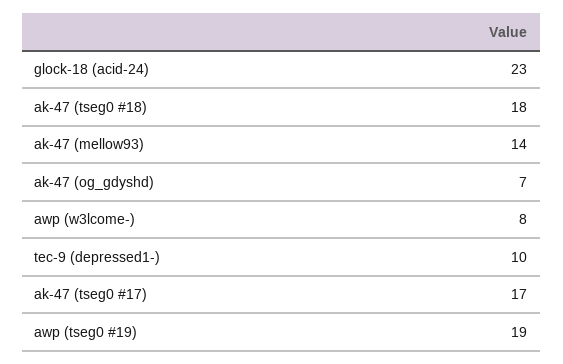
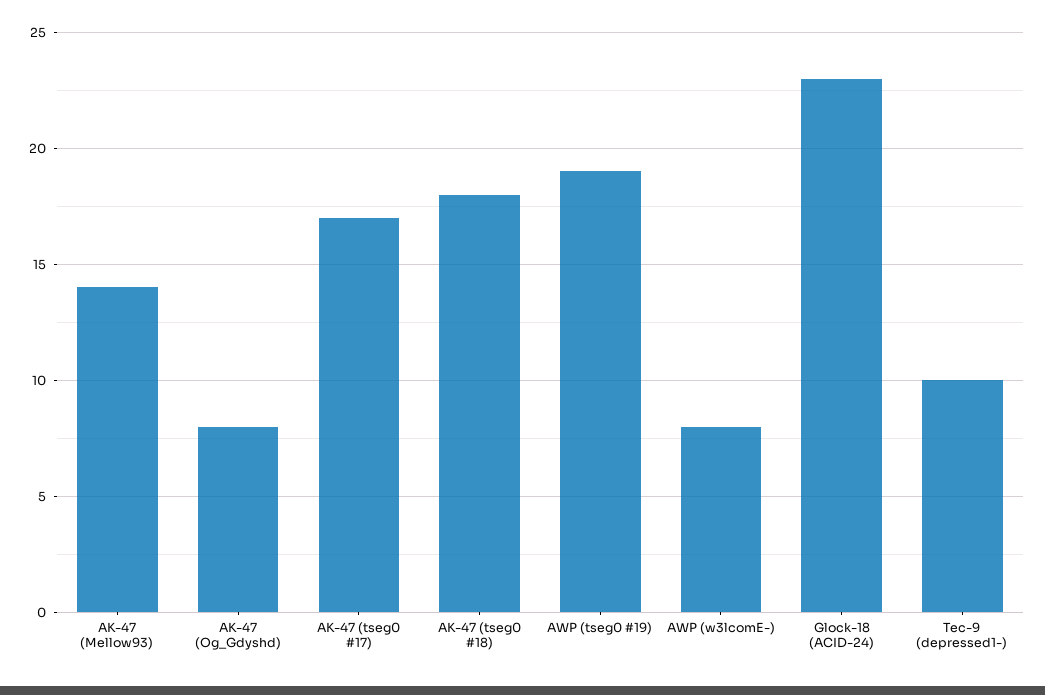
ak-47 (og_gdyshd): 7 -> 8

